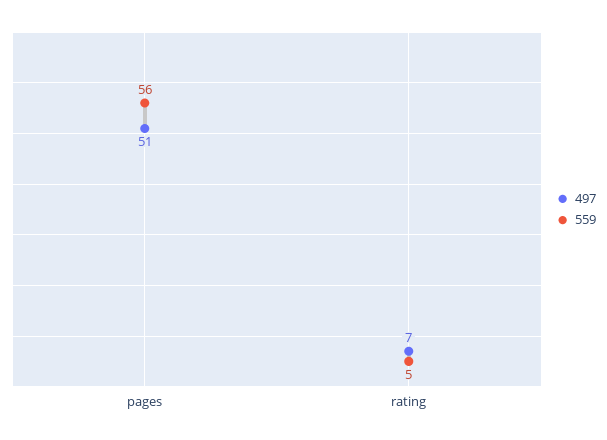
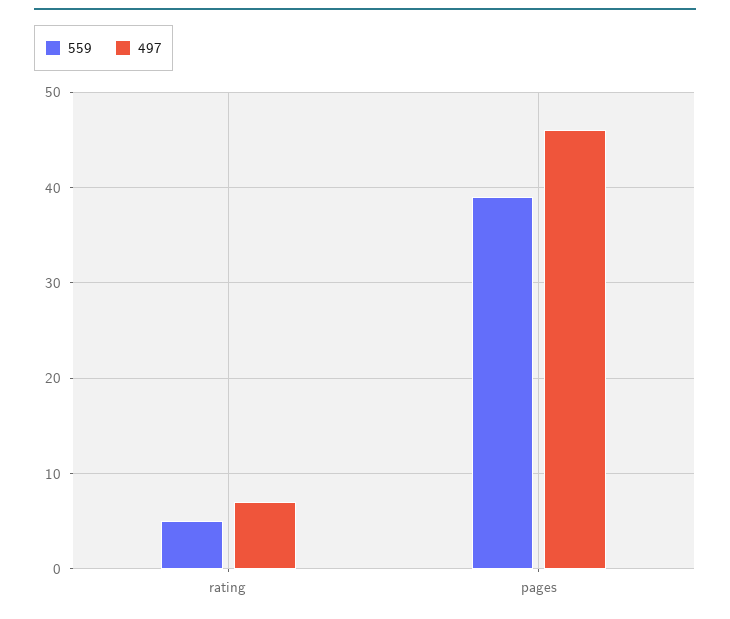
497, pages: 51 -> 46
559, pages: 56 -> 39

